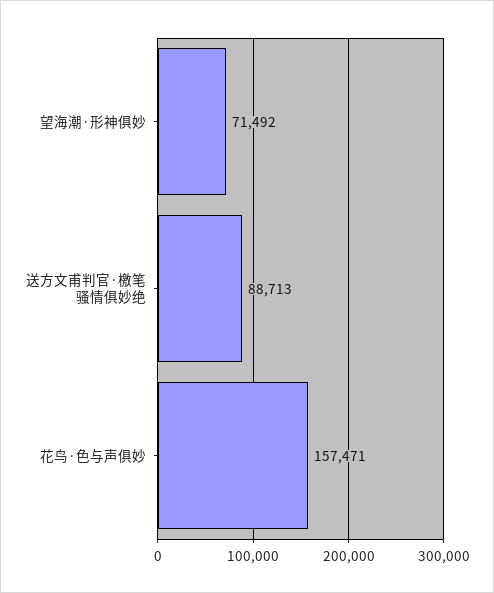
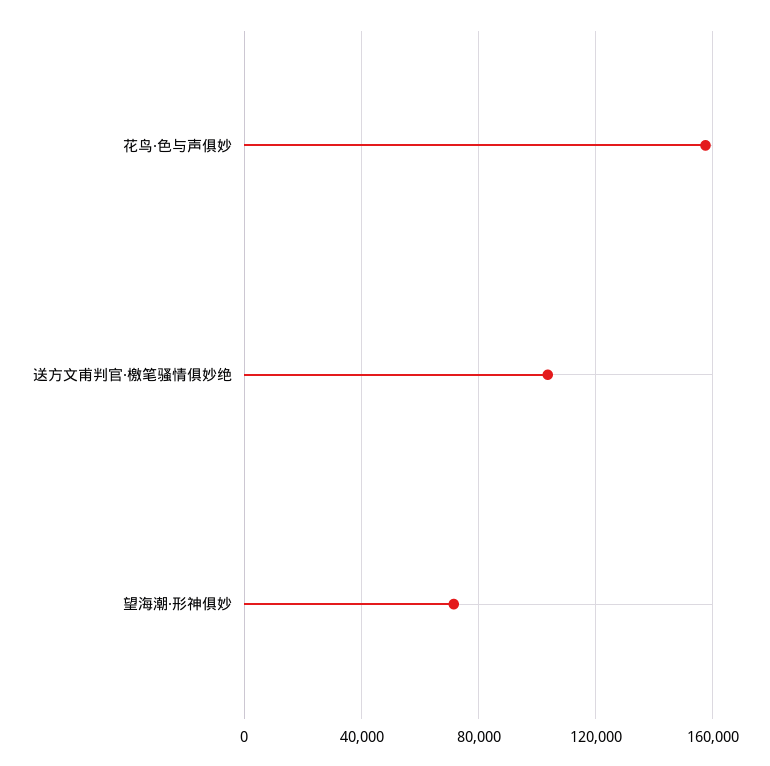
送方文甫判官·檄笔骚情俱妙绝: 88713 -> 105000

